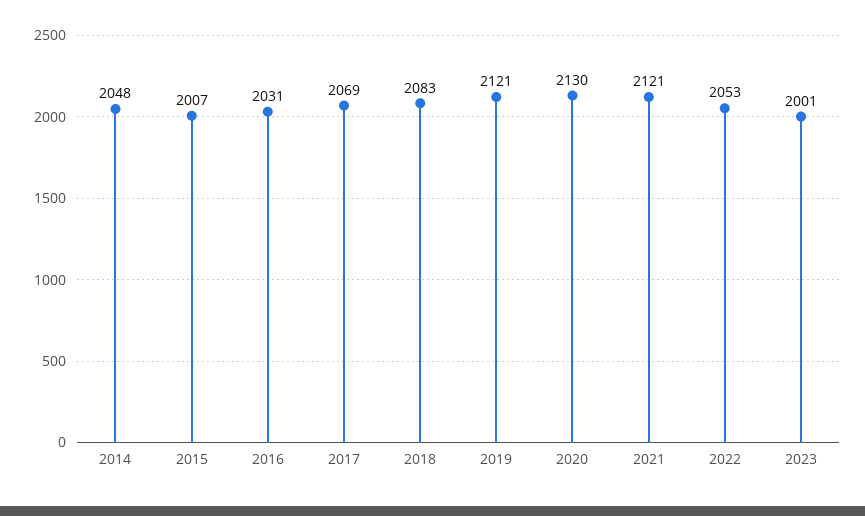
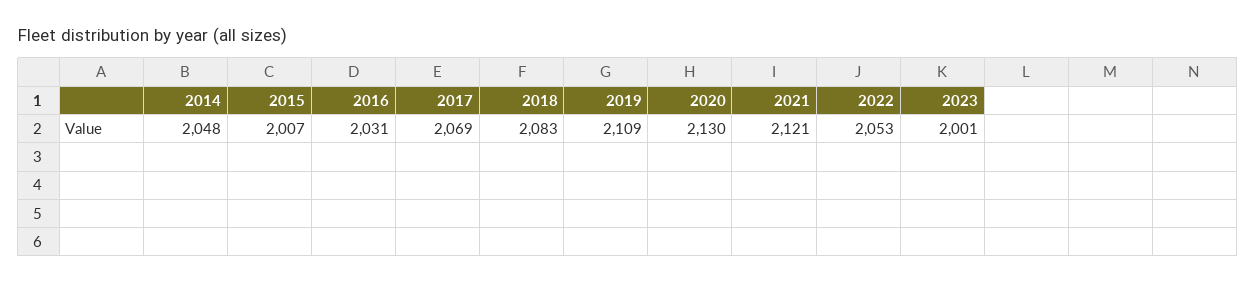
2019: 2121 -> 2109

